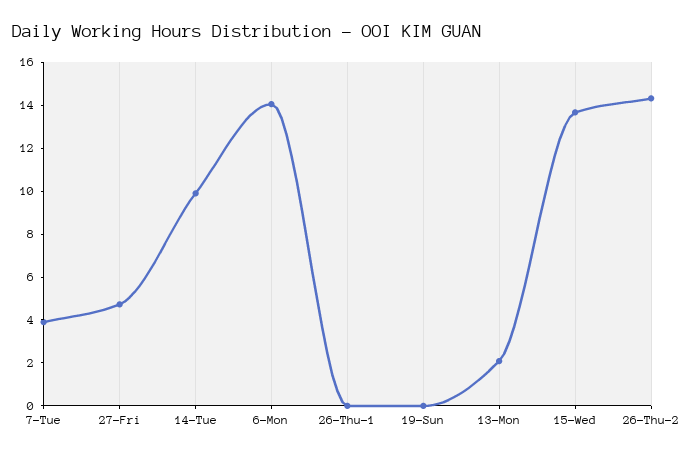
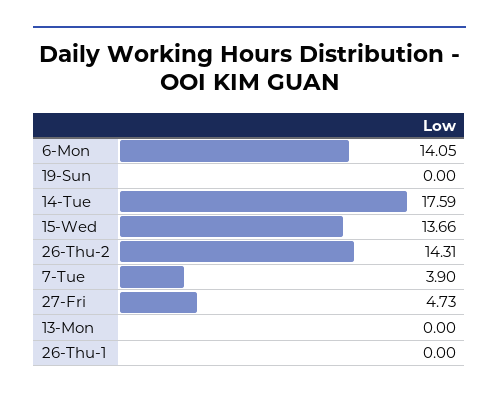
14-Tue: 10 -> 17.59
13-Mon: 2 -> 0

